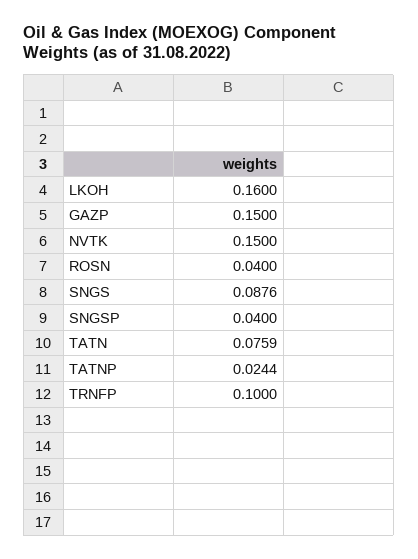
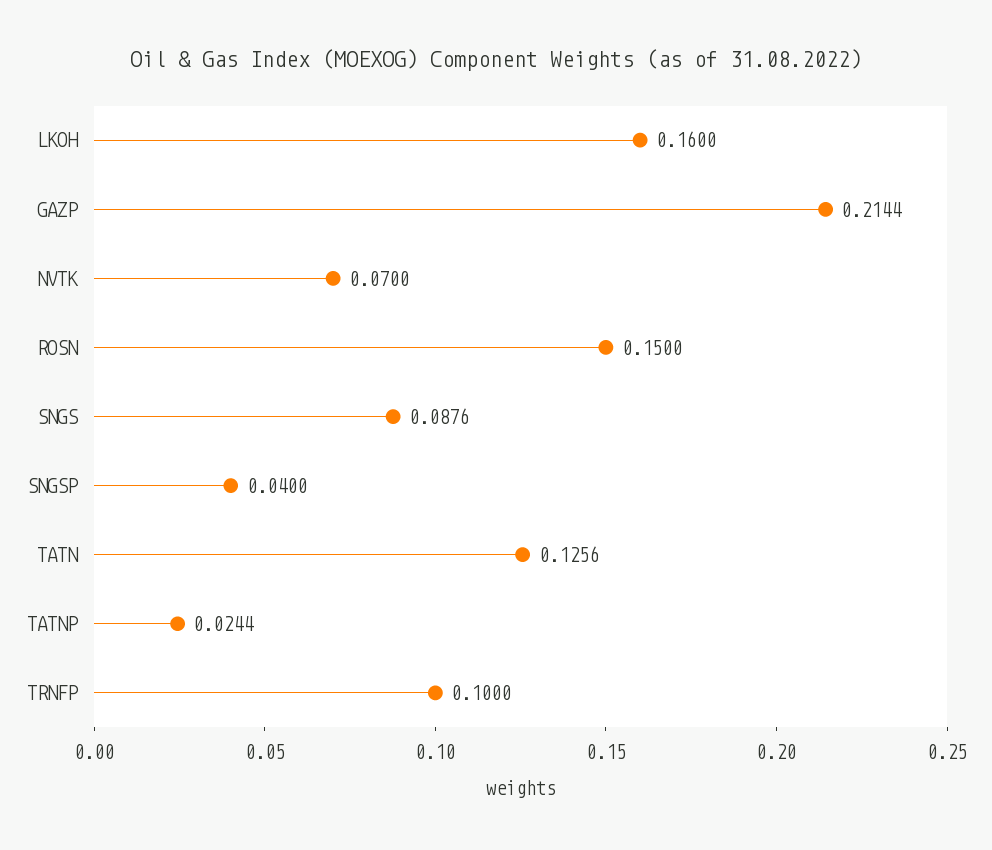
GAZP: 0.15 -> 0.2144
NVTK: 0.15 -> 0.07
ROSN: 0.04 -> 0.15
TATN: 0.0759 -> 0.1256

